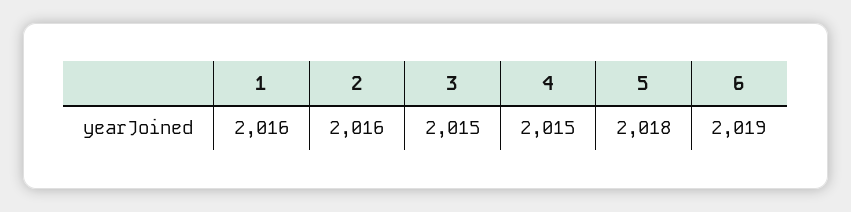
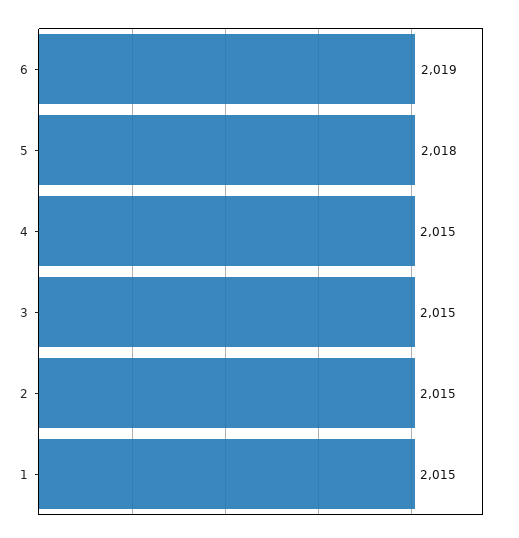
1: 2016 -> 2015
2: 2016 -> 2015

